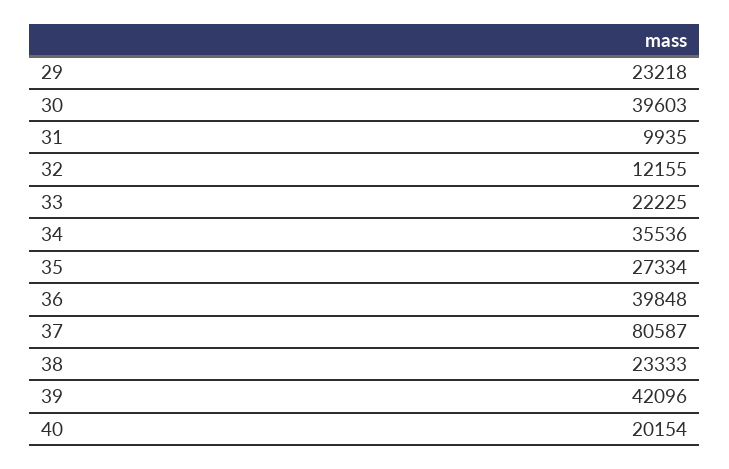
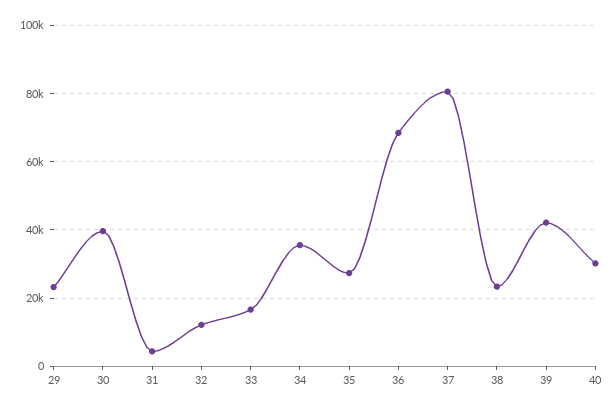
31: 9935 -> 4000
33: 22225 -> 16000
36: 39848 -> 68000
40: 20154 -> 30000

